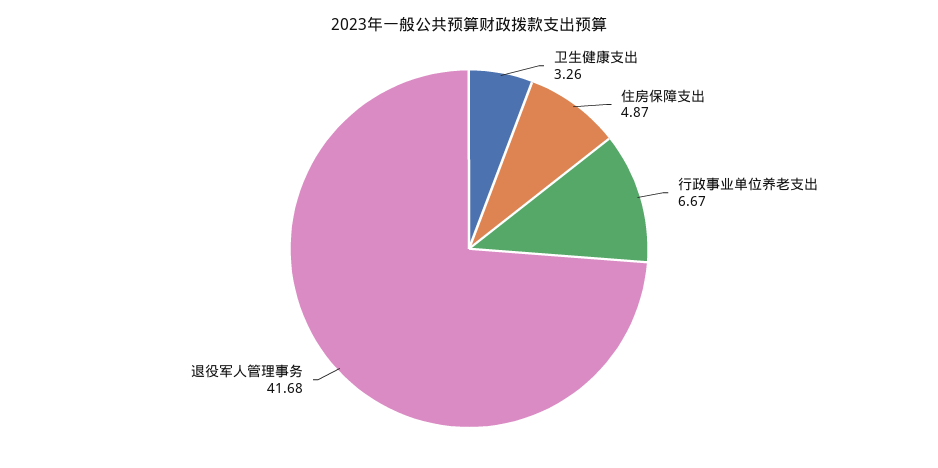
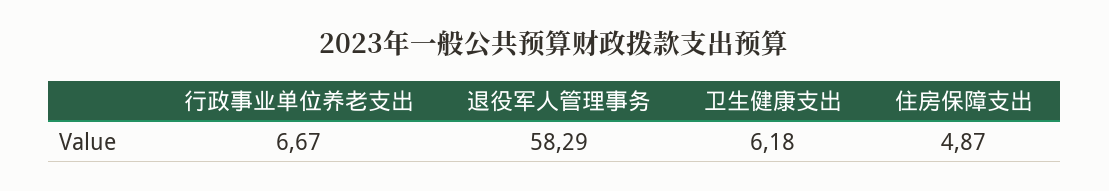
卫生健康支出: 3.26 -> 6.18
退役军人管理事务: 41.68 -> 58.29

